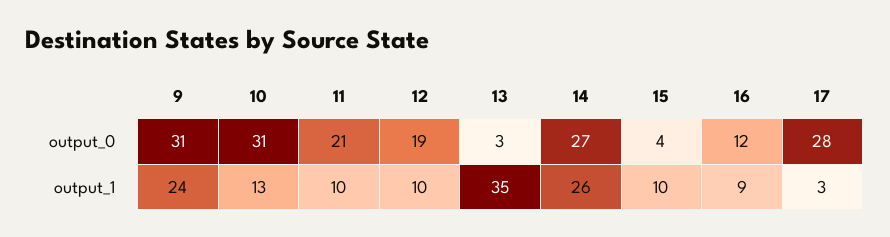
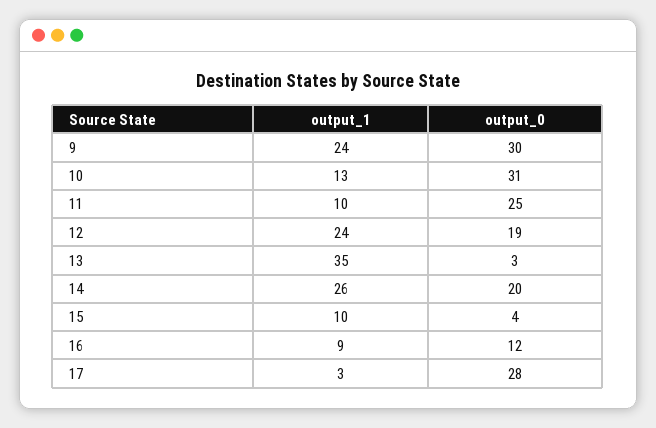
9, output_0: 31 -> 30
11, output_0: 21 -> 25
14, output_0: 27 -> 20
12, output_1: 10 -> 24

